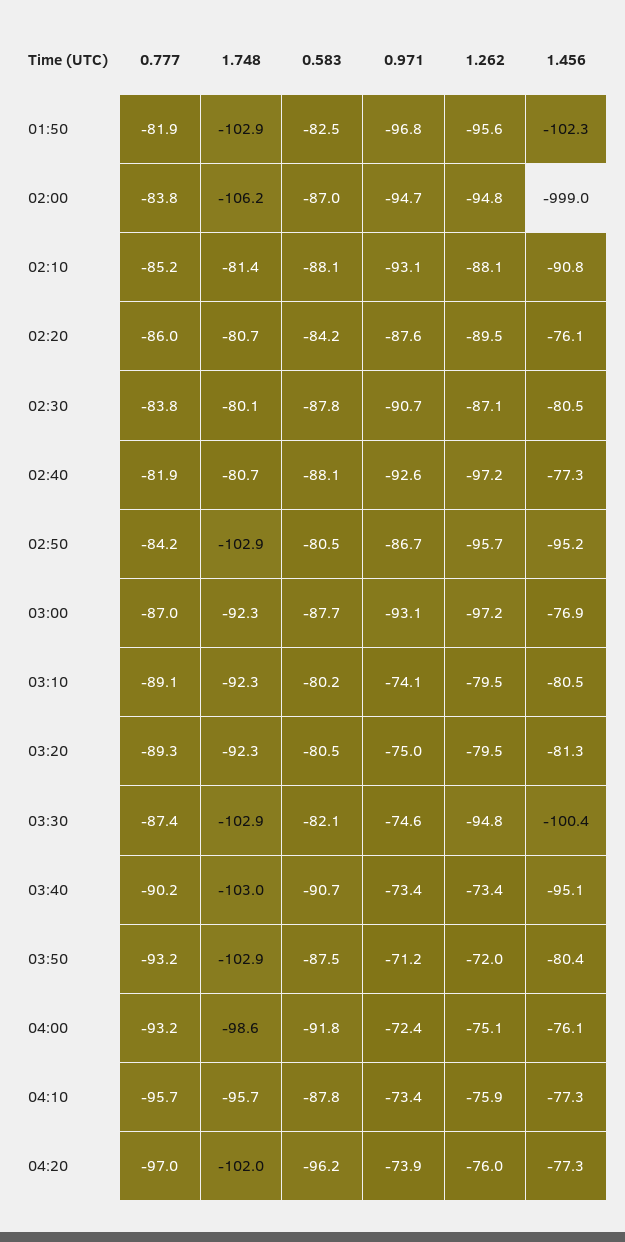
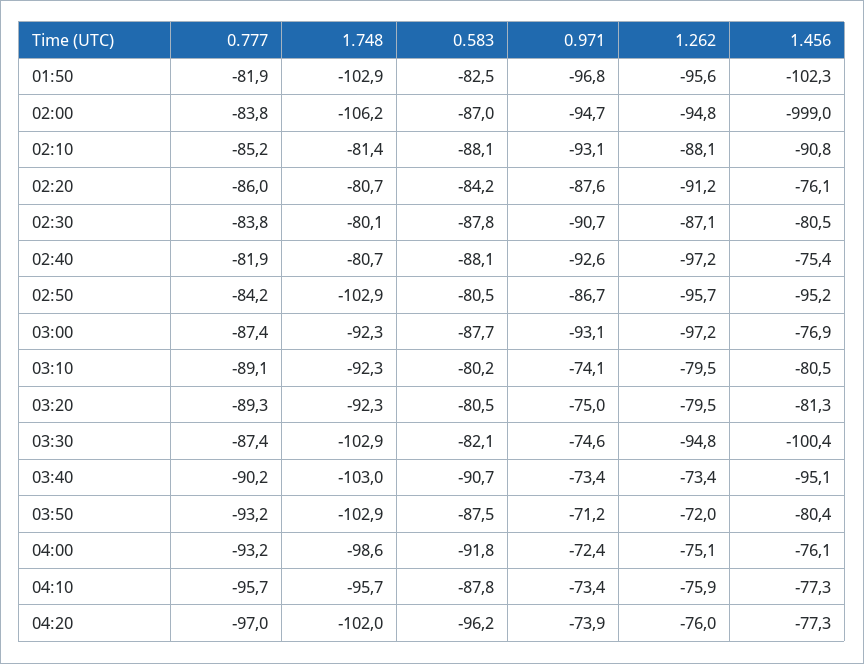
1.262, 02:20: -89.5 -> -91.2
1.456, 02:40: -77.3 -> -75.4
0.777, 03:00: -87 -> -87.4

